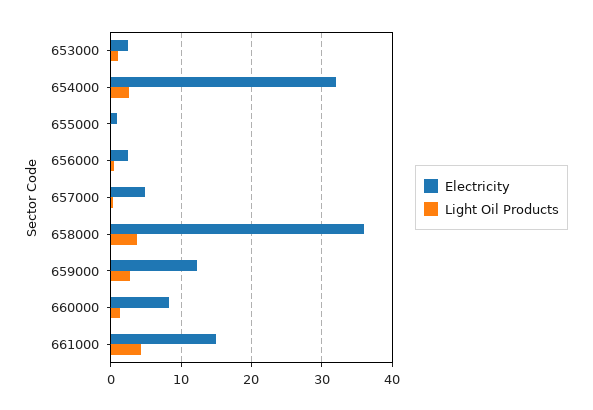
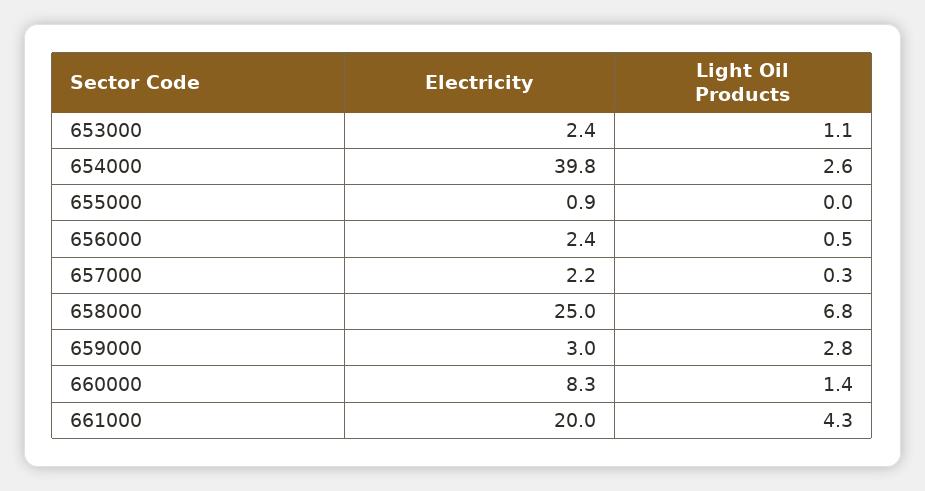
Electricity, 654000: 32 -> 39.8
Electricity, 657000: 5 -> 2.2
Electricity, 658000: 36 -> 25
Light Oil Products, 658000: 4 -> 6.8
Electricity, 659000: 12 -> 3
Electricity, 661000: 15 -> 20

